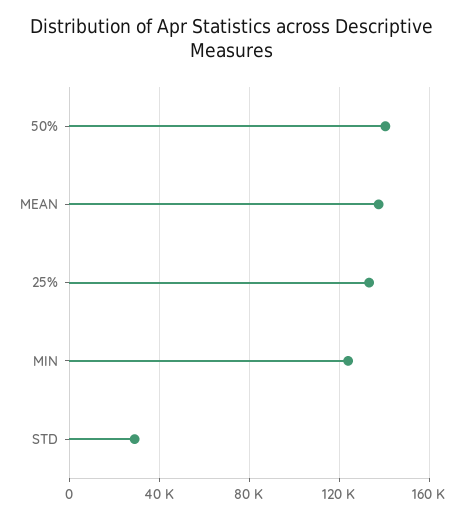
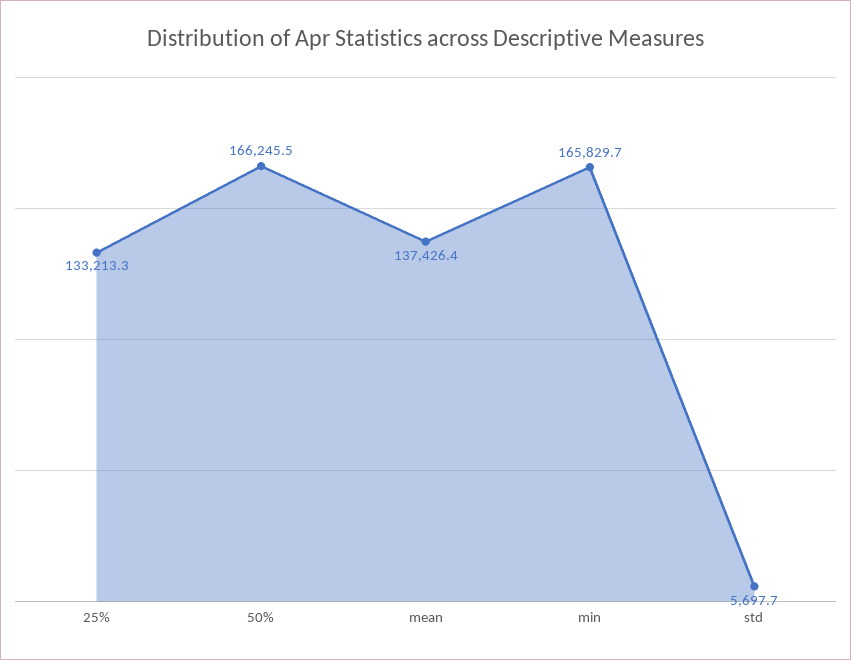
50%: 140000 -> 166245.5
MIN: 125000 -> 165829.7
STD: 30000 -> 5697.7

